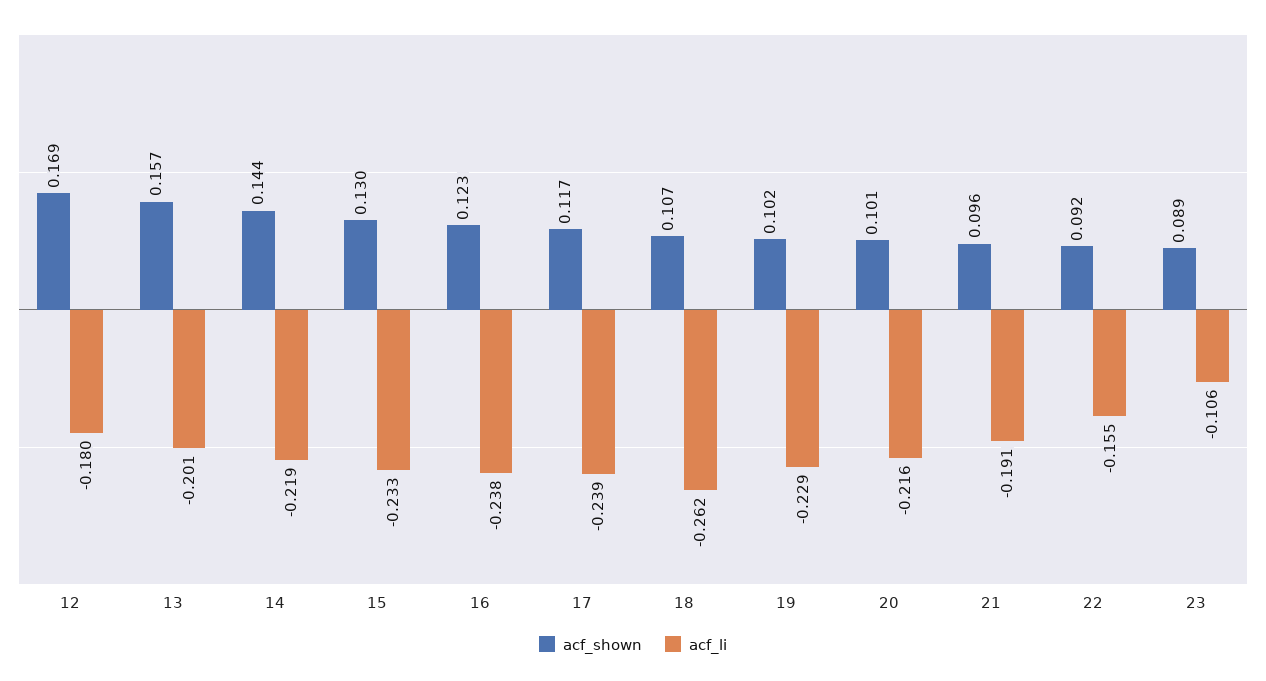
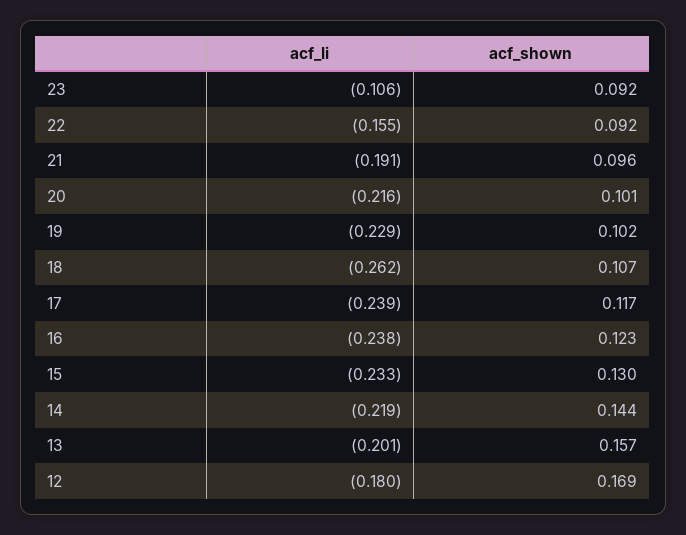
acf_shown, 23: 0.089 -> 0.092

